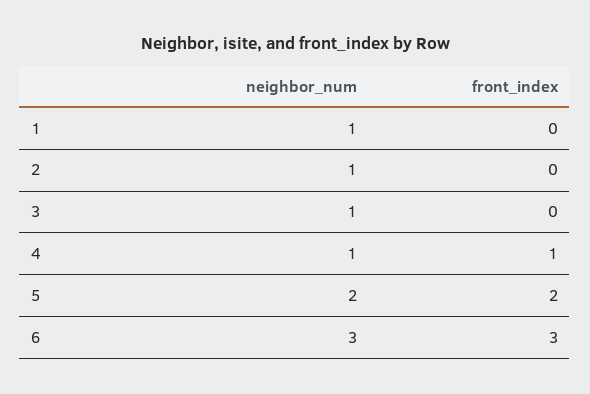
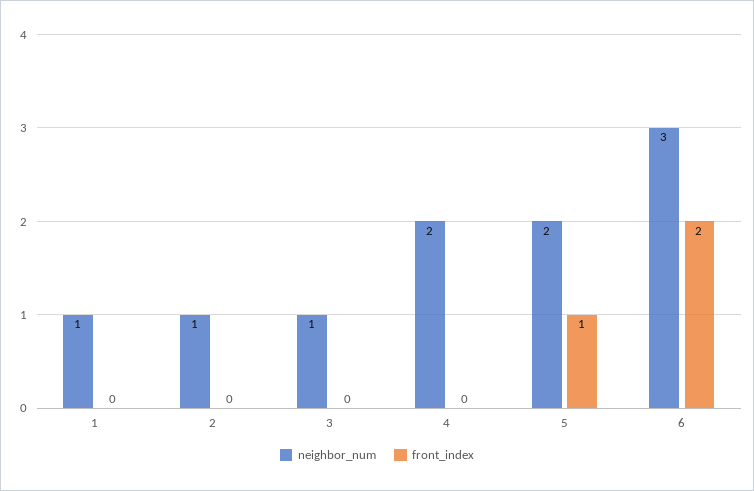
neighbor_num, 4: 1 -> 2
front_index, 4: 1 -> 0
front_index, 5: 2 -> 1
front_index, 6: 3 -> 2

